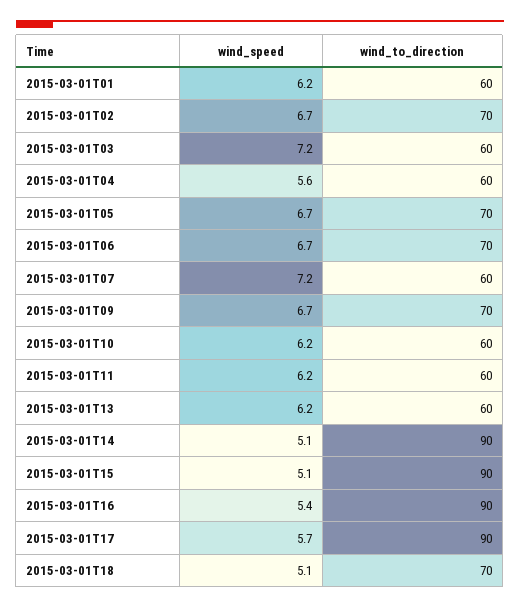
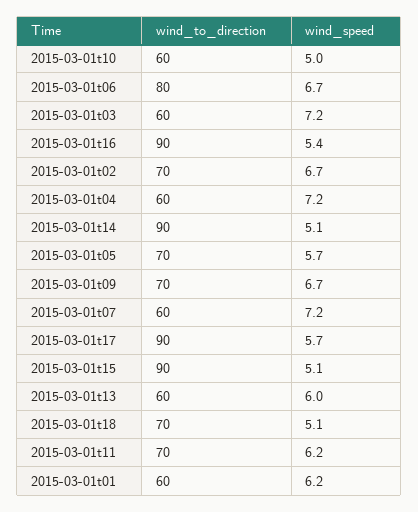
wind_speed, 2015-03-01T04: 5.6 -> 7.2
wind_speed, 2015-03-01T05: 6.7 -> 5.7
wind_to_direction, 2015-03-01T06: 70 -> 80
wind_speed, 2015-03-01T10: 6.2 -> 5
wind_to_direction, 2015-03-01T11: 60 -> 70
wind_speed, 2015-03-01T13: 6.2 -> 6

